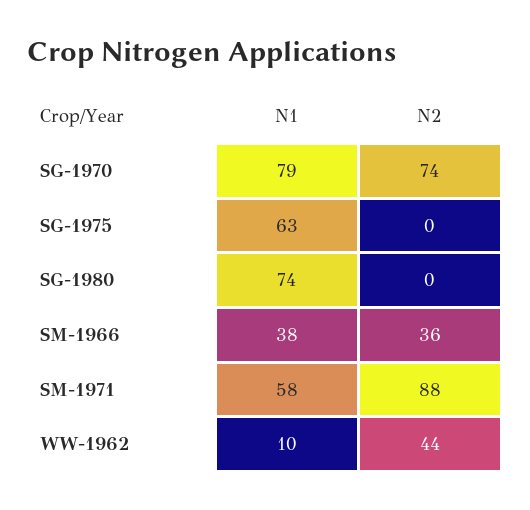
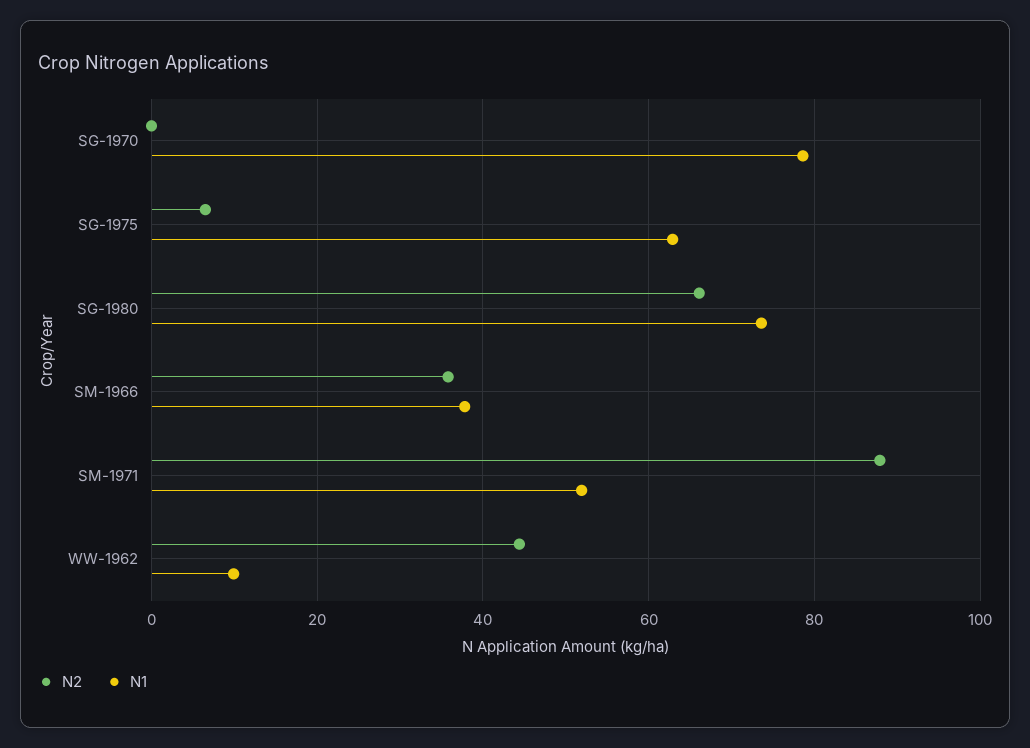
N2, SG-1970: 74 -> 0
N2, SG-1975: 0 -> 6
N2, SG-1980: 0 -> 66
N1, SM-1971: 58 -> 52

